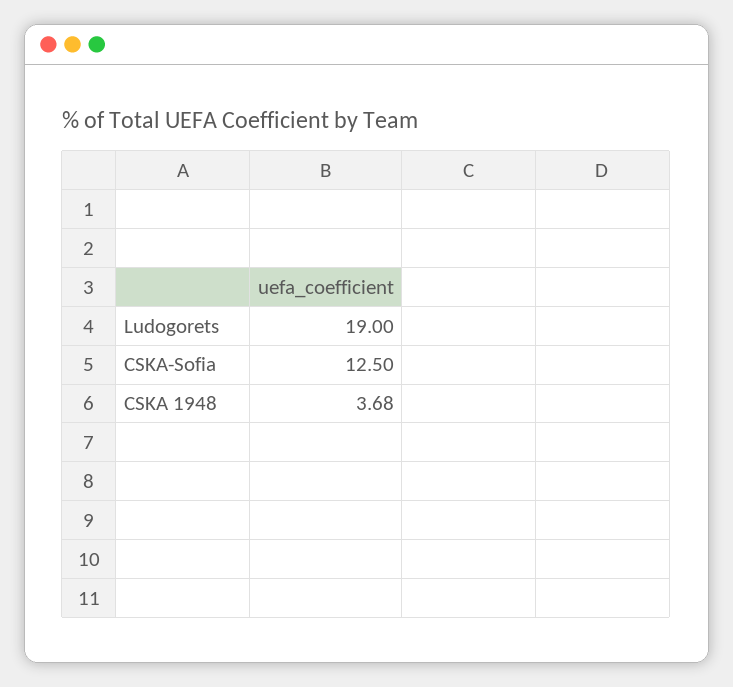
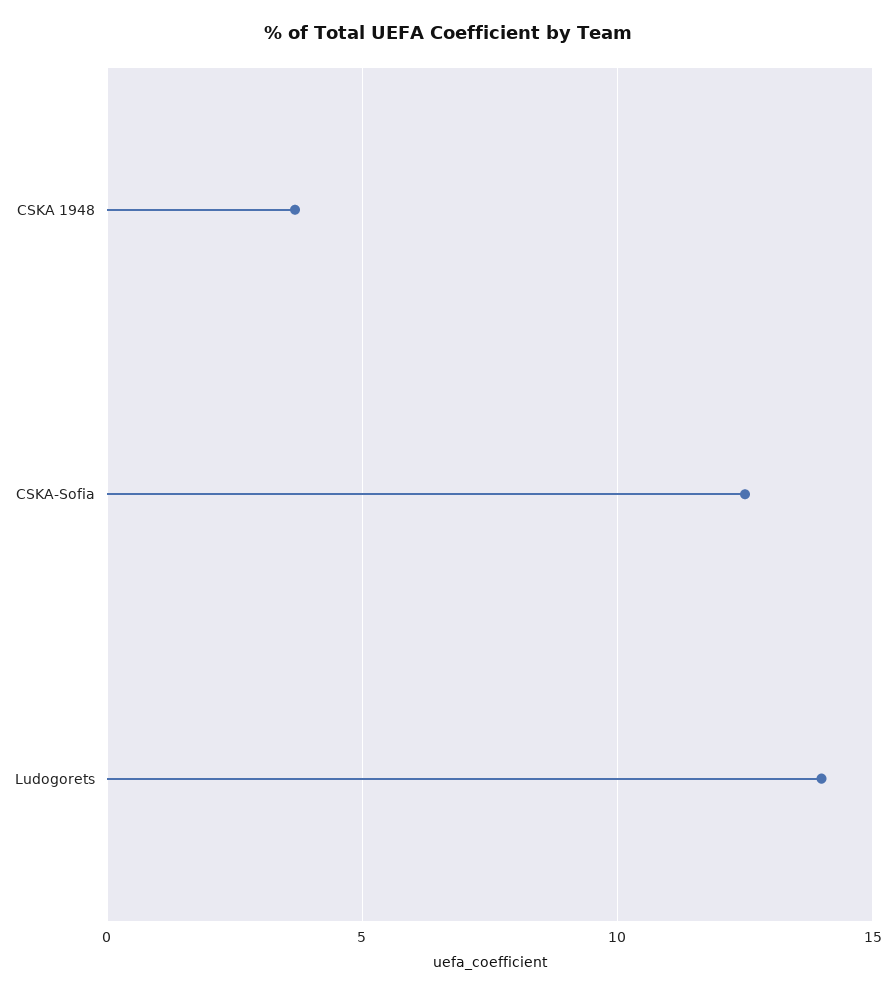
Ludogorets: 19 -> 14

